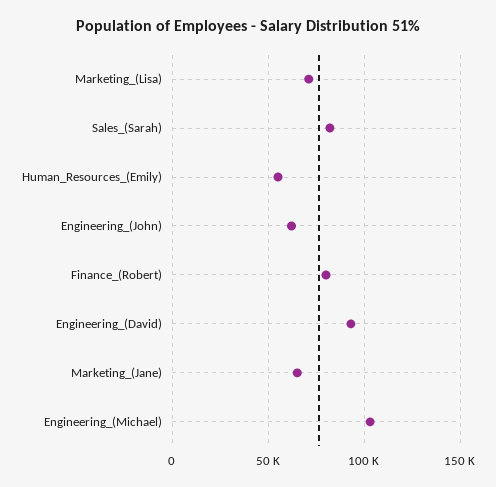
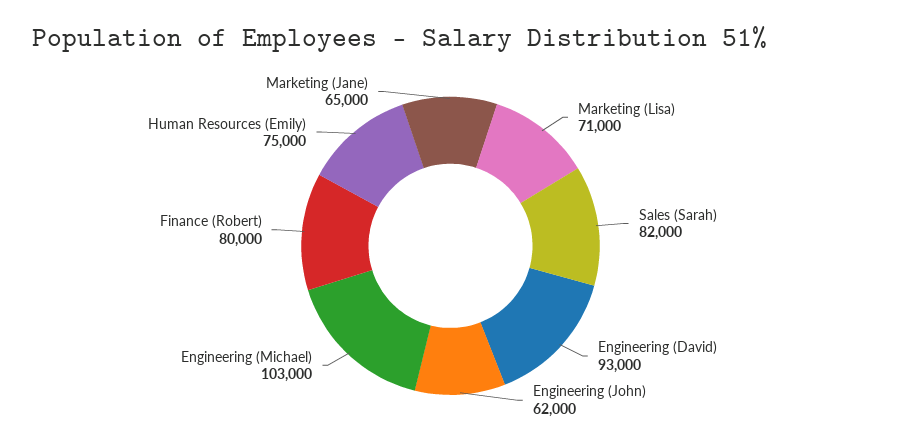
Human_Resources_(Emily): 55000 -> 75000

